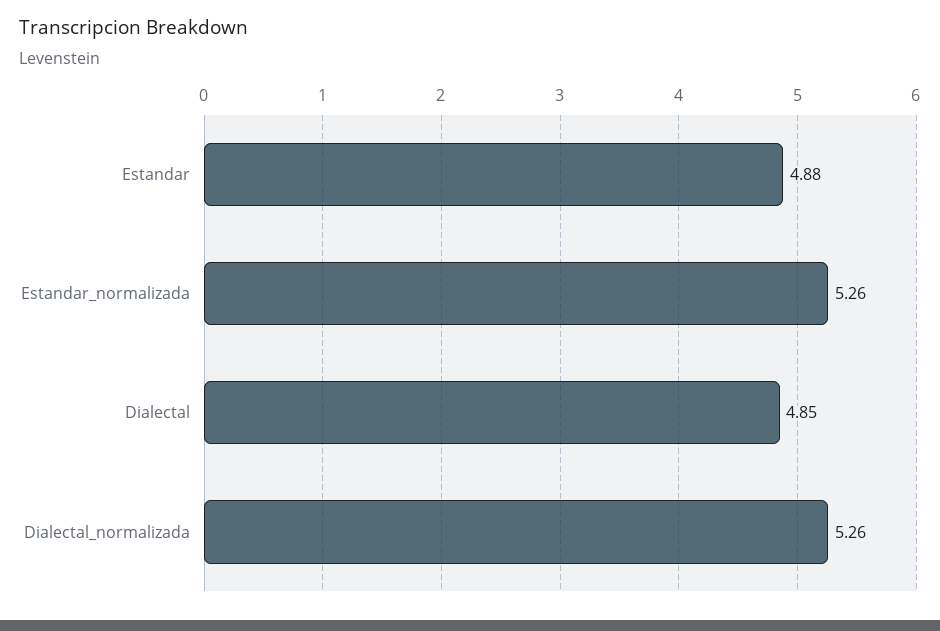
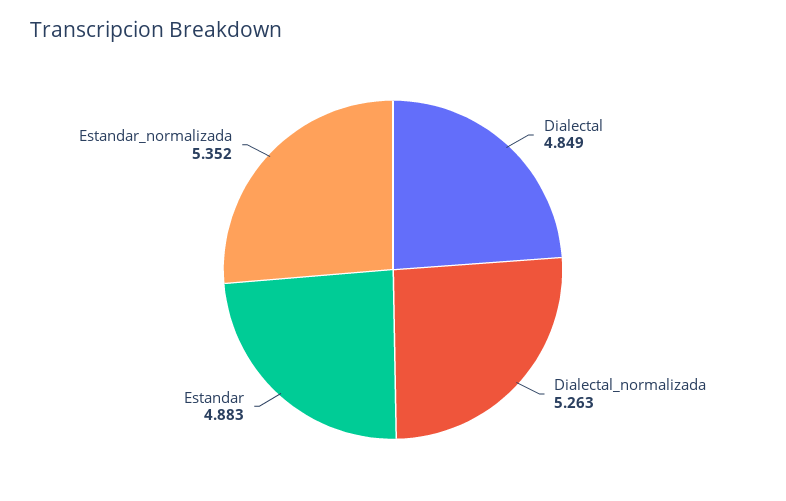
Estandar_normalizada: 5.26 -> 5.352

